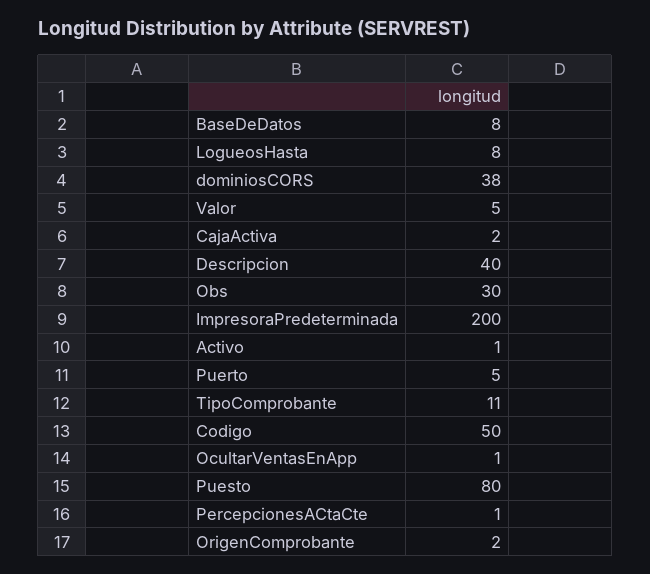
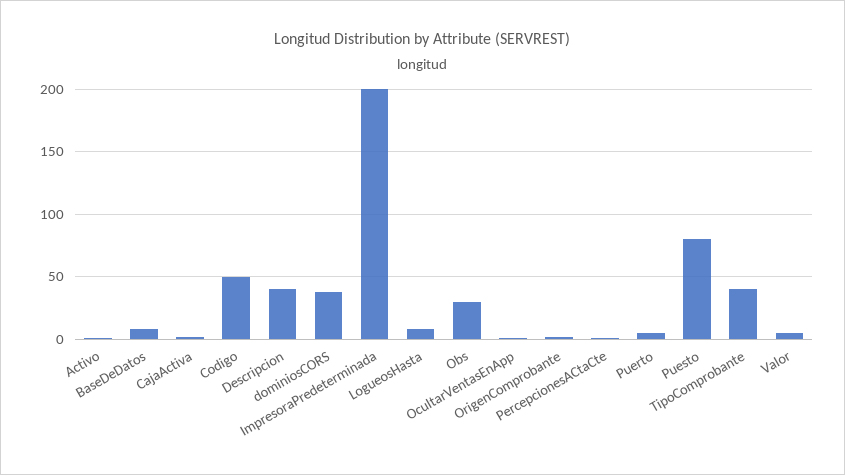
TipoComprobante: 11 -> 40

